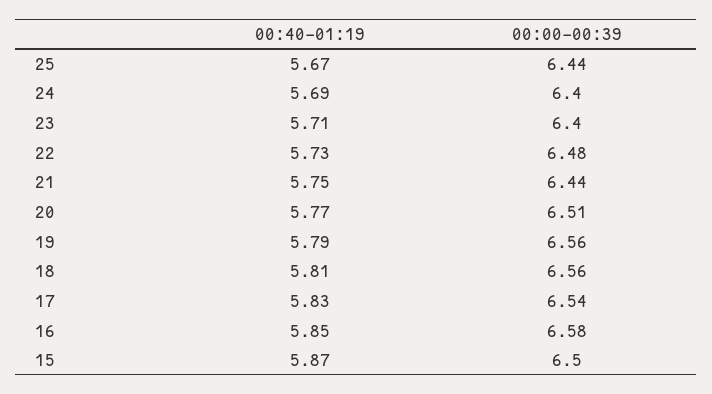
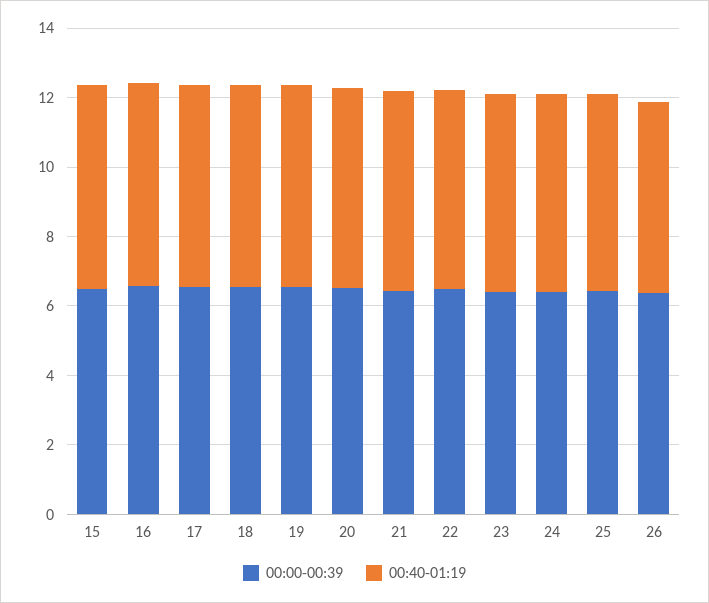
00:00-00:39, 26: none -> 6.5
00:40-01:19, 26: none -> 5.5

